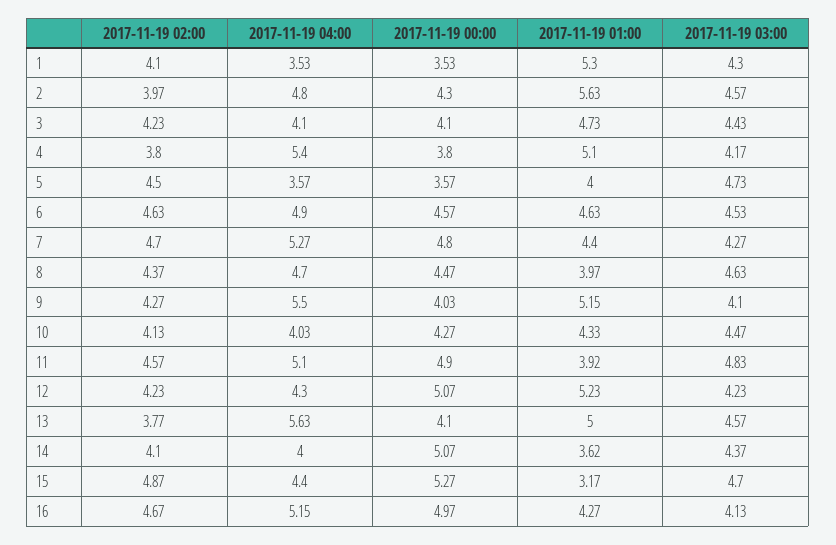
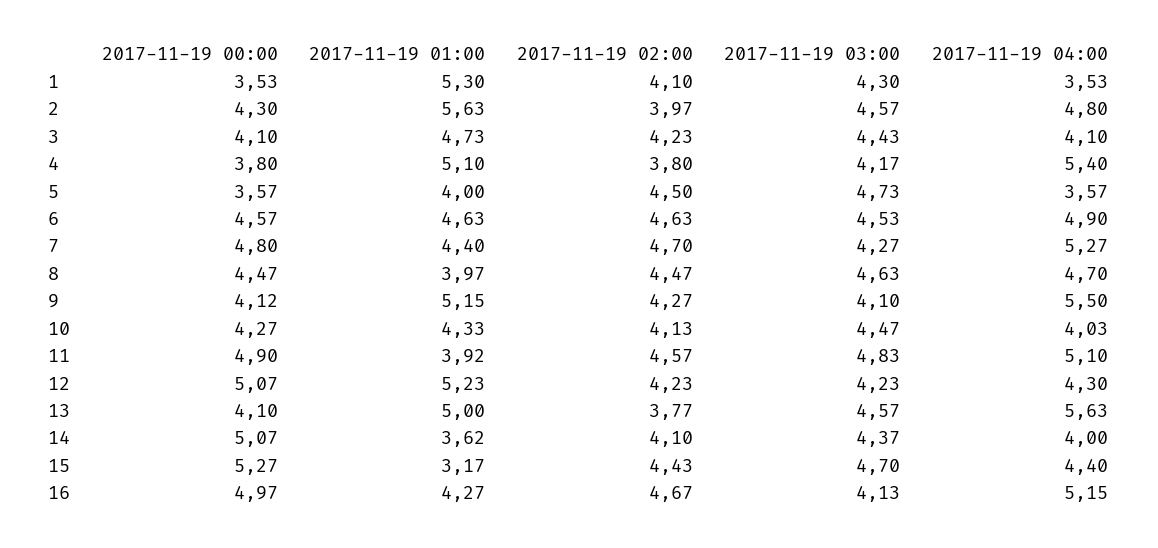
2017-11-19 02:00, 8: 4.37 -> 4.47
2017-11-19 00:00, 9: 4.03 -> 4.12
2017-11-19 02:00, 15: 4.87 -> 4.43

